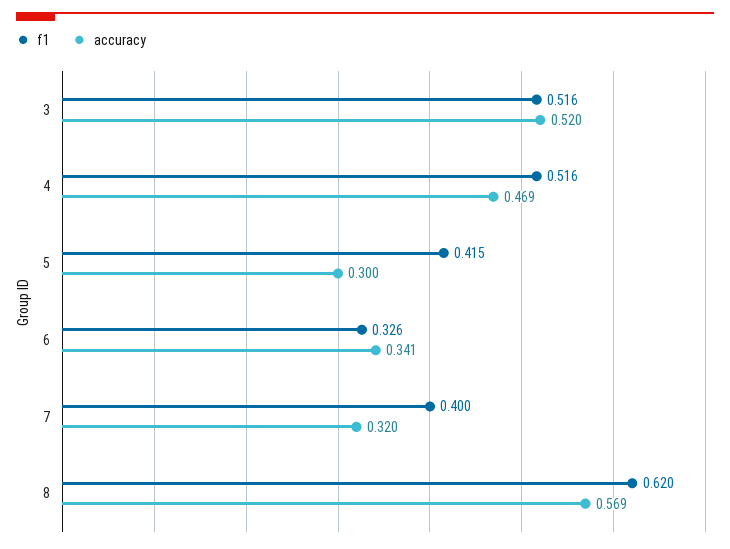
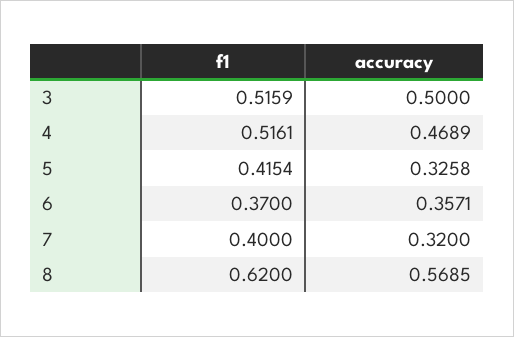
accuracy, 3: 0.52 -> 0.5
accuracy, 5: 0.3 -> 0.3258
f1, 6: 0.326 -> 0.37
accuracy, 6: 0.341 -> 0.3571

